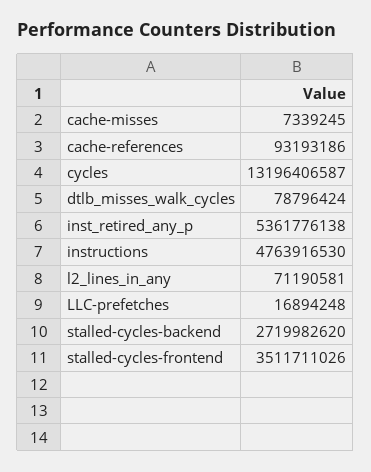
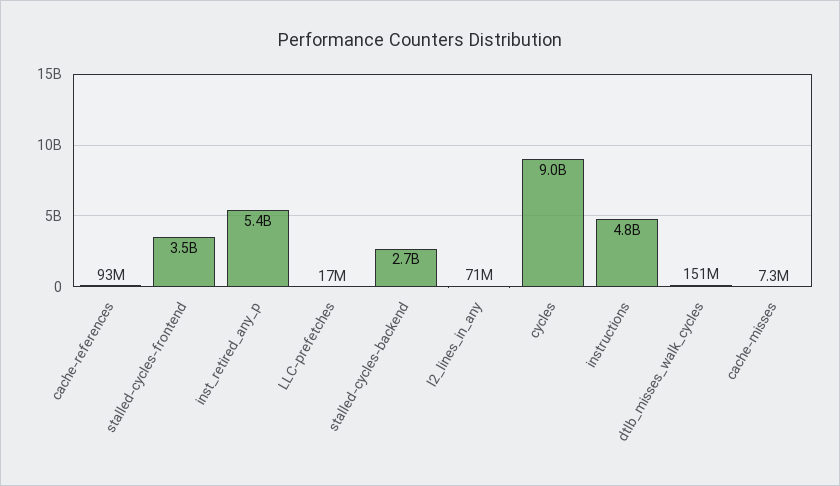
cycles: 13196406587 -> 9000000000
dtlb_misses_walk_cycles: 78796424 -> 151000000

